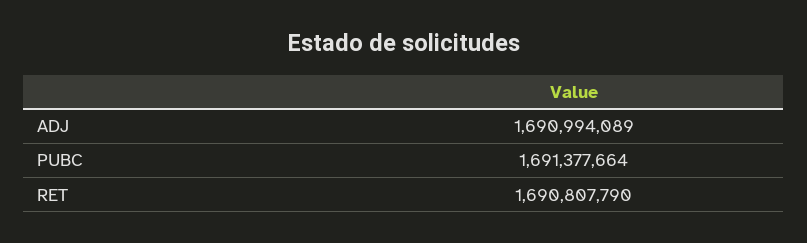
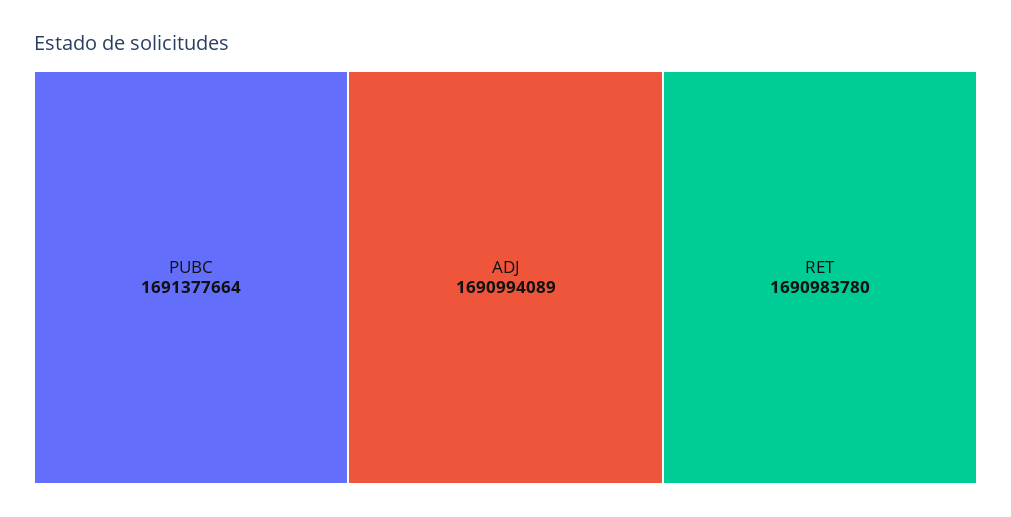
RET: 1690807790 -> 1690983780

